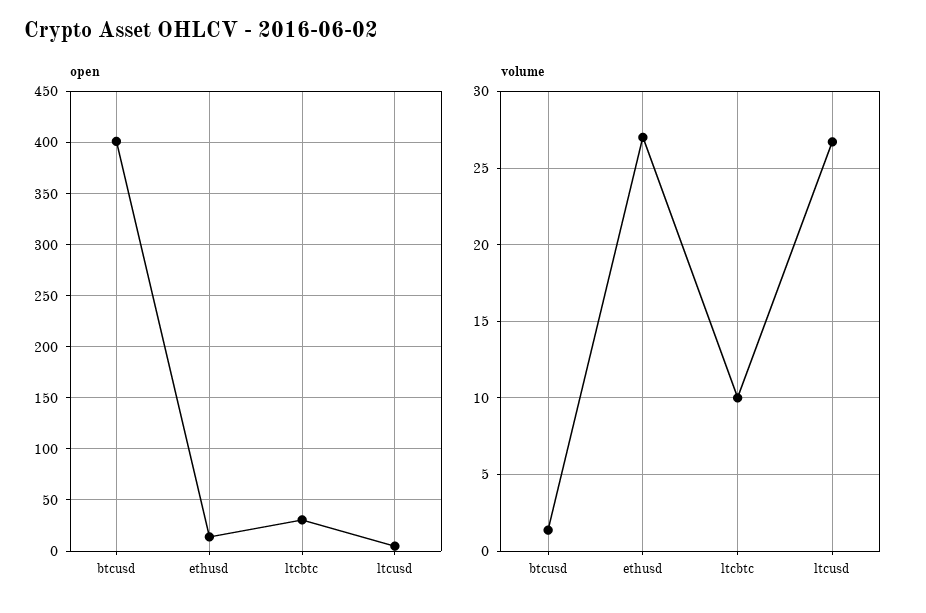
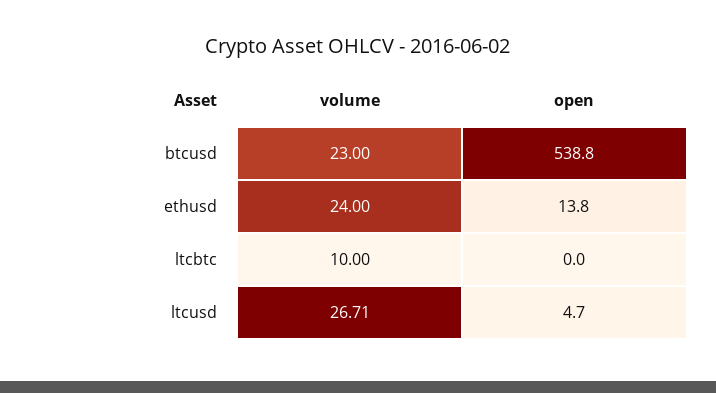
open, btcusd: 400 -> 538.8
open, ltcbtc: 30 -> 0
volume, btcusd: 1.5 -> 23
volume, ethusd: 27 -> 24

